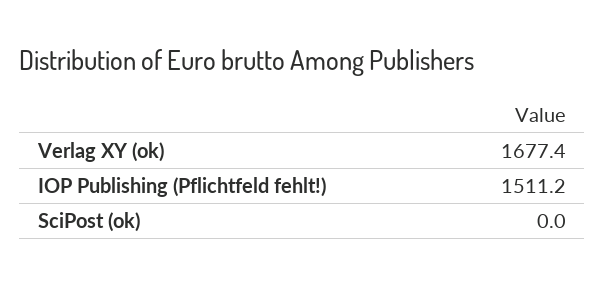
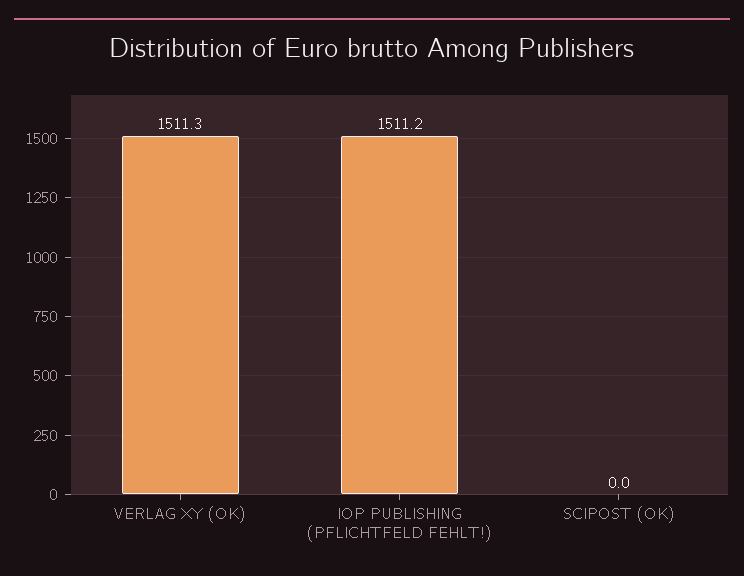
Verlag XY (ok): 1677.4 -> 1511.3

